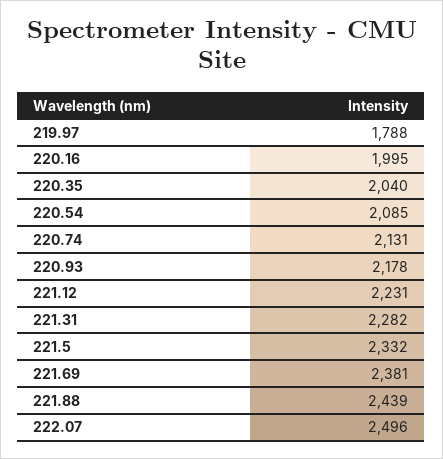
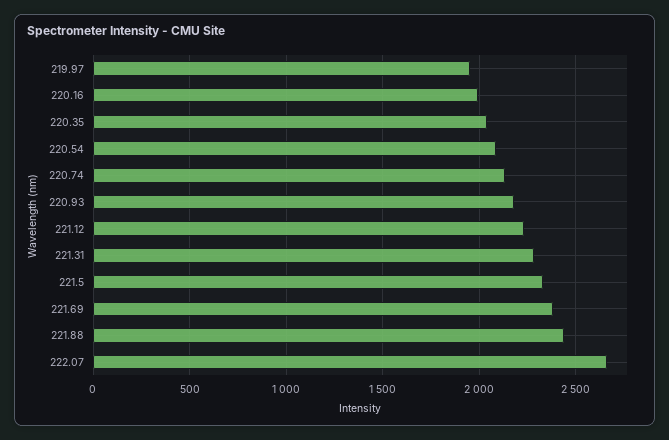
219.97: 1788 -> 1950
222.07: 2496 -> 2650

